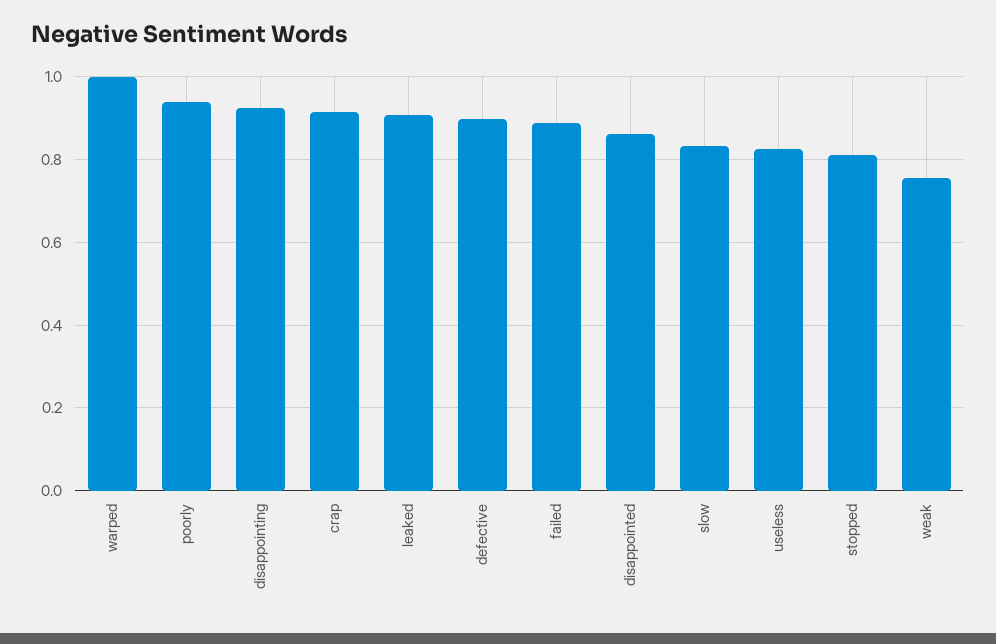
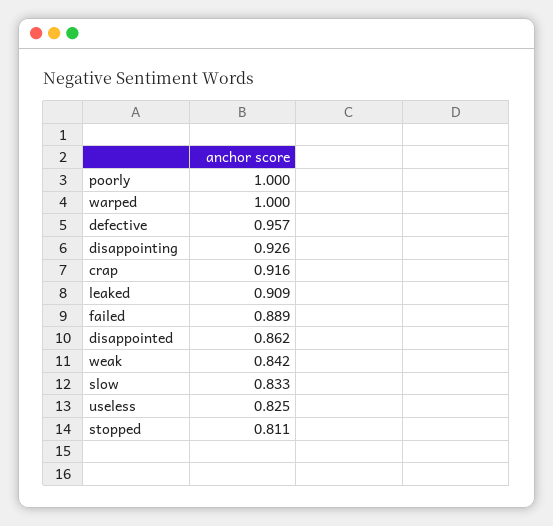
poorly: 0.94 -> 1
defective: 0.9 -> 0.957
weak: 0.76 -> 0.842

